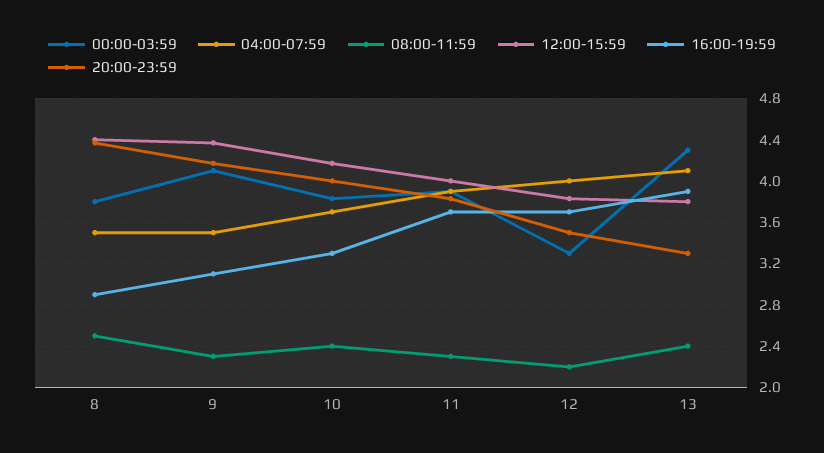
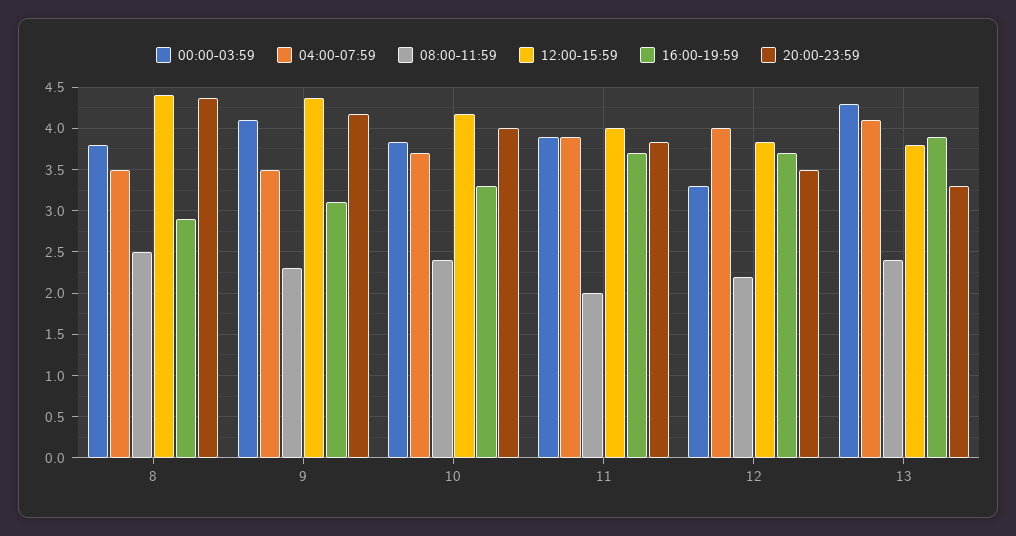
08:00-11:59, 11: 2.3 -> 2

